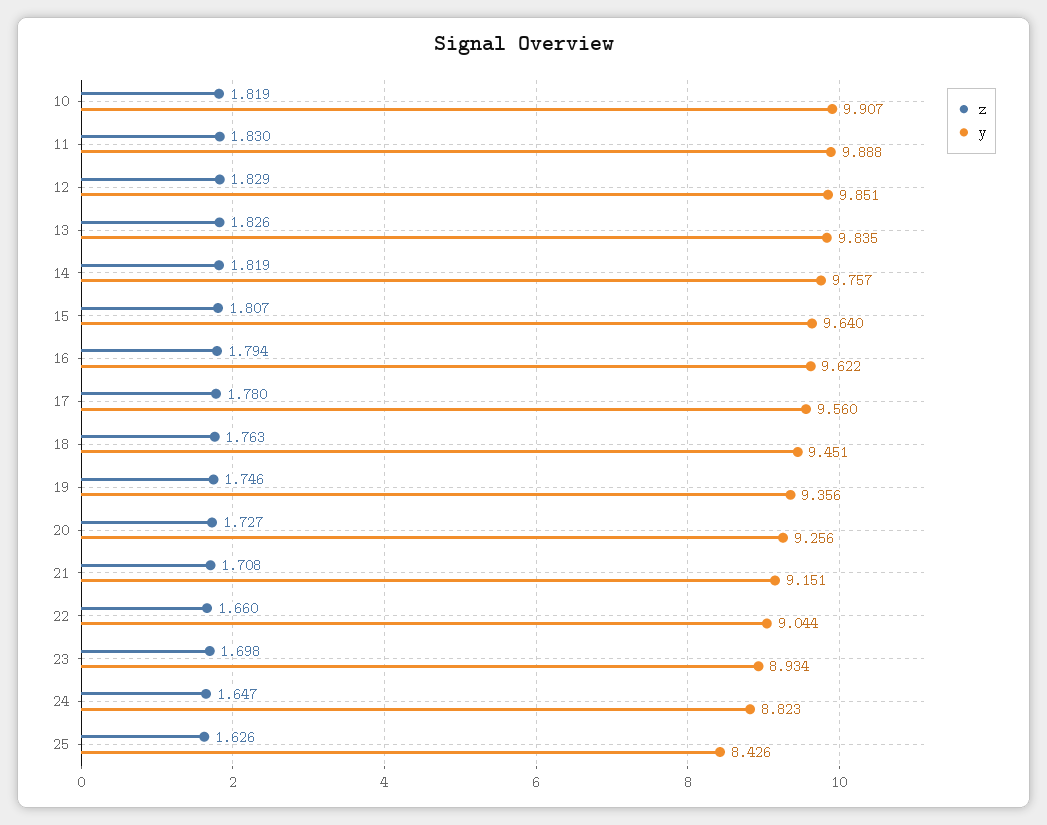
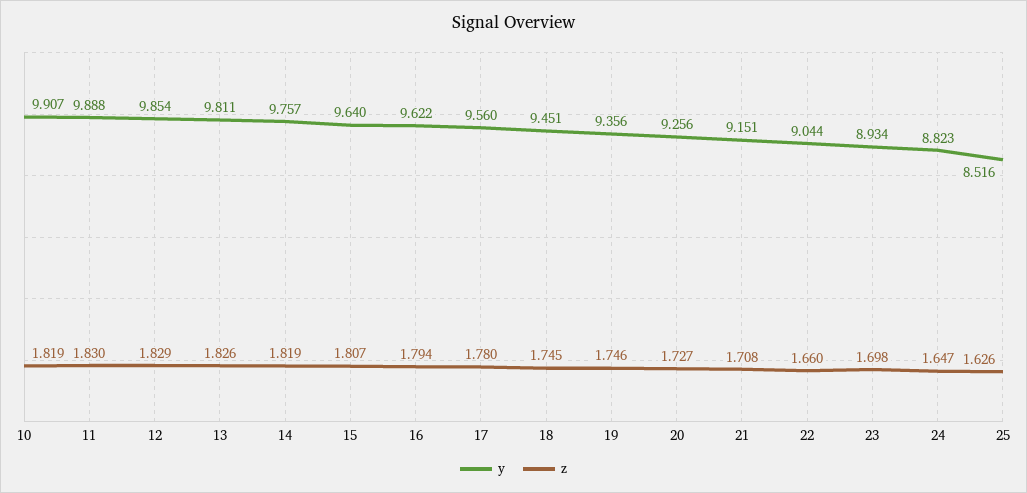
y, 12: 9.851 -> 9.854
y, 13: 9.835 -> 9.811
z, 18: 1.763 -> 1.745
y, 25: 8.426 -> 8.516

